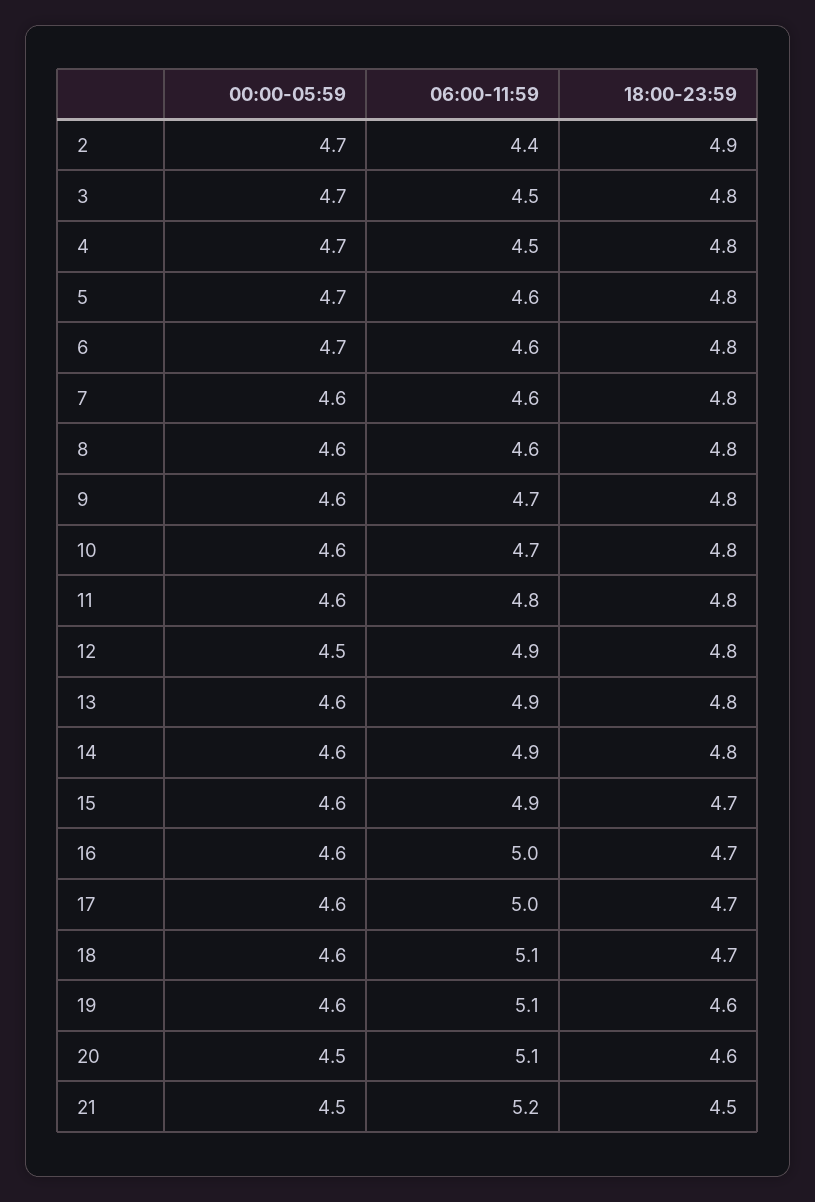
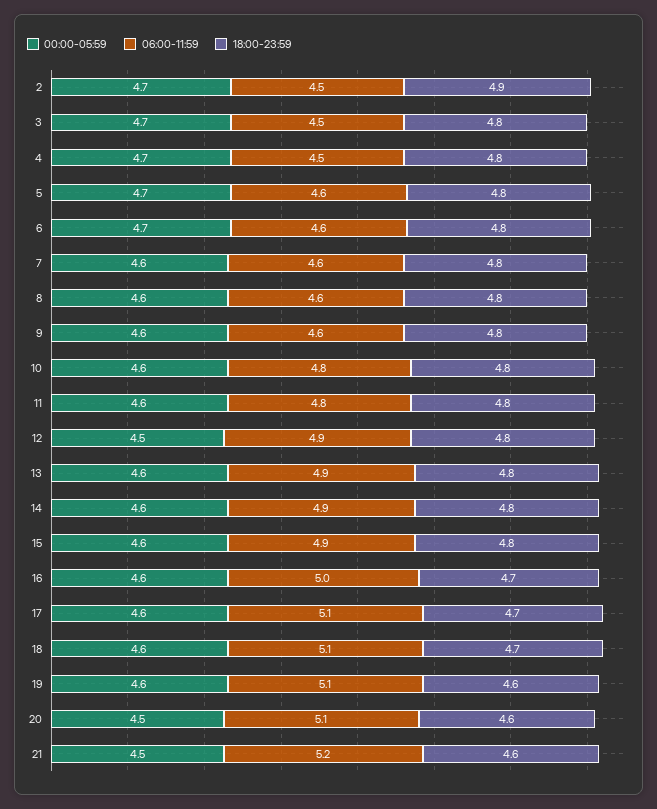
06:00-11:59, 2: 4.4 -> 4.5
06:00-11:59, 9: 4.7 -> 4.6
06:00-11:59, 10: 4.7 -> 4.8
18:00-23:59, 15: 4.7 -> 4.8
06:00-11:59, 17: 5 -> 5.1
18:00-23:59, 21: 4.5 -> 4.6

